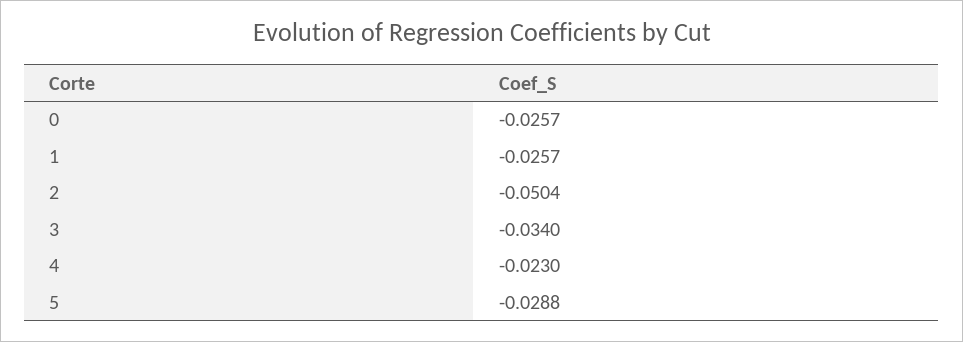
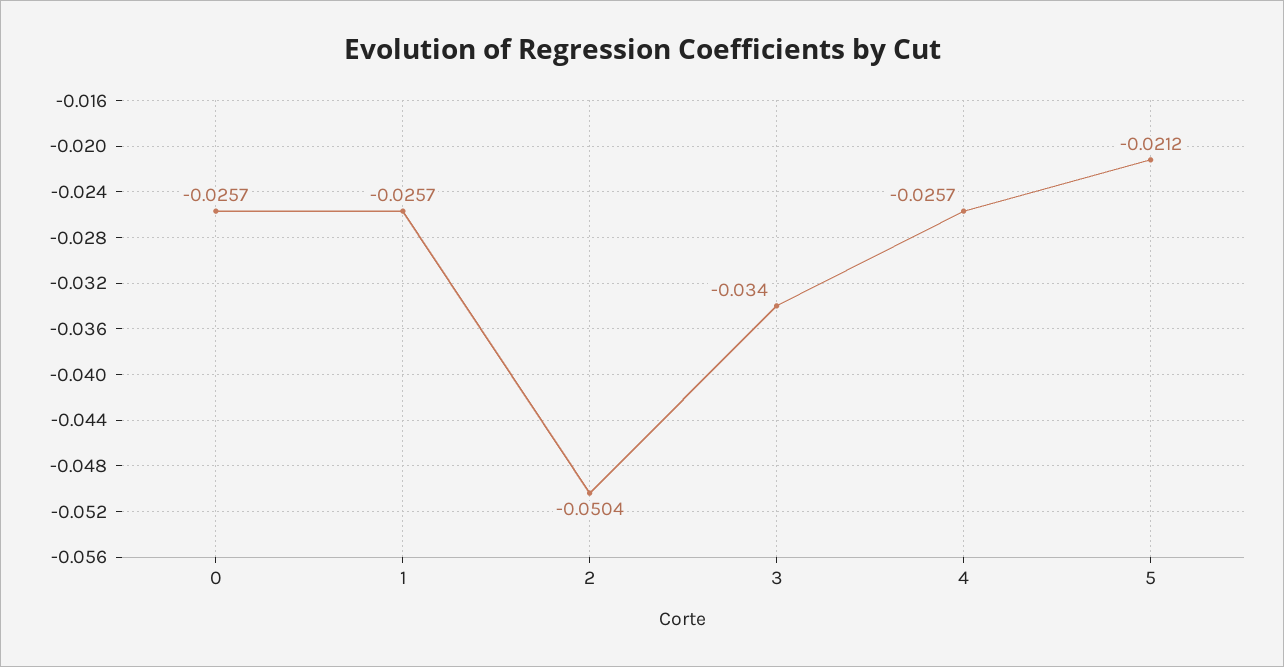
4: -0.023 -> -0.0257
5: -0.0288 -> -0.0212

